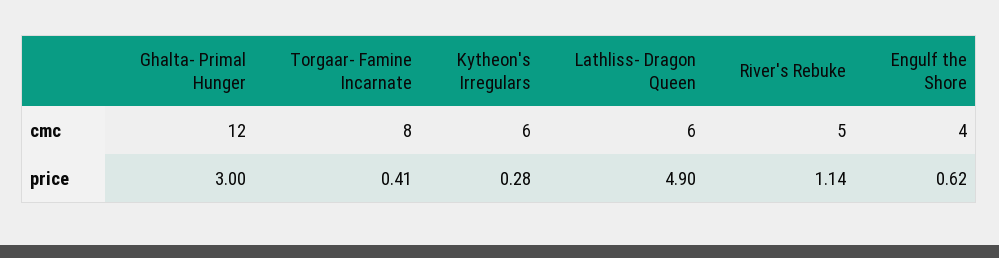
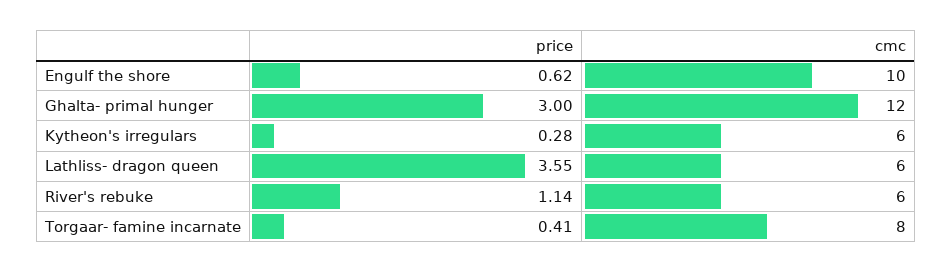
River's Rebuke, cmc: 5 -> 6
Engulf the Shore, cmc: 4 -> 10
Lathliss- Dragon Queen, price: 4.9 -> 3.55

